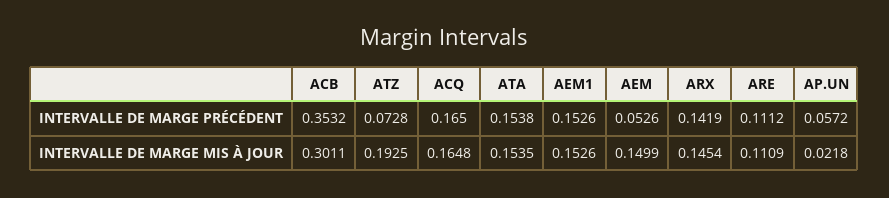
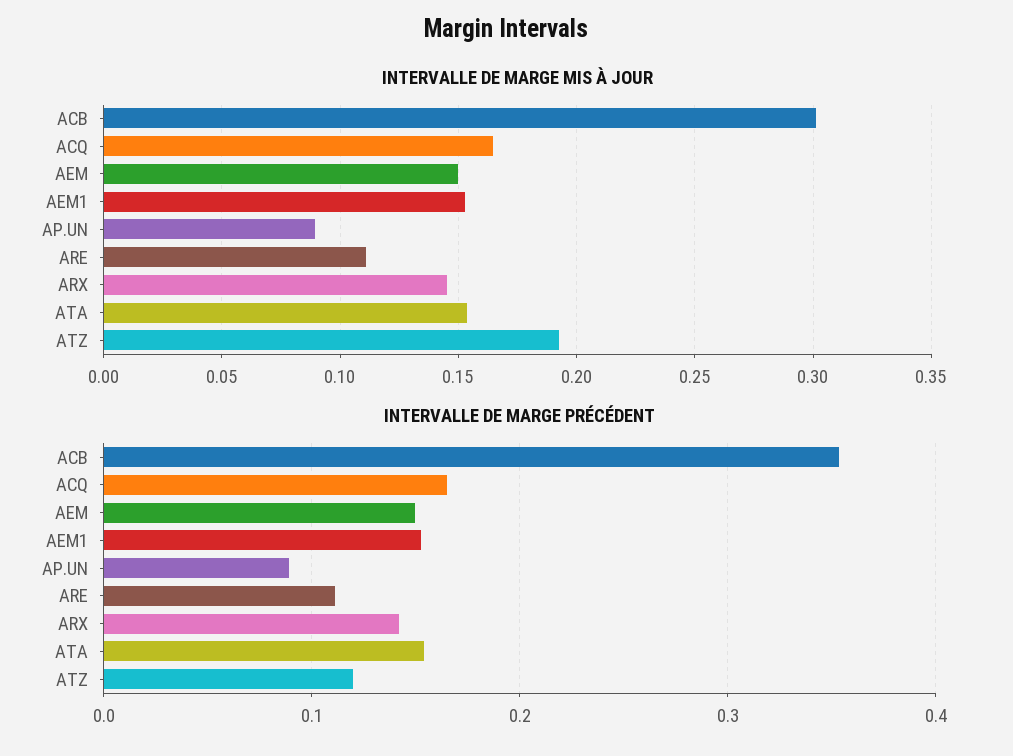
INTERVALLE DE MARGE PRÉCÉDENT, ATZ: 0.0728 -> 0.12
INTERVALLE DE MARGE PRÉCÉDENT, AEM: 0.0526 -> 0.15
INTERVALLE DE MARGE PRÉCÉDENT, AP.UN: 0.0572 -> 0.09
INTERVALLE DE MARGE MIS À JOUR, AP.UN: 0.0218 -> 0.09

